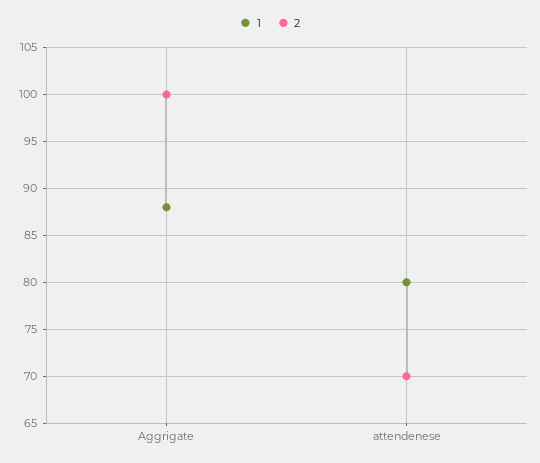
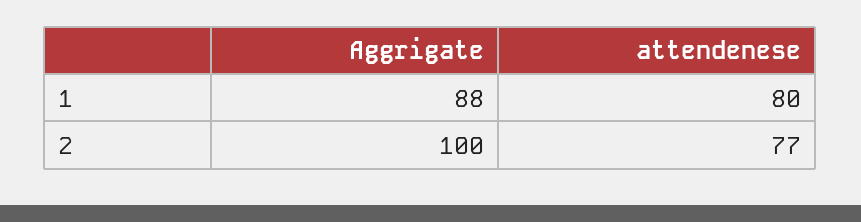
2, attendenese: 70 -> 77

